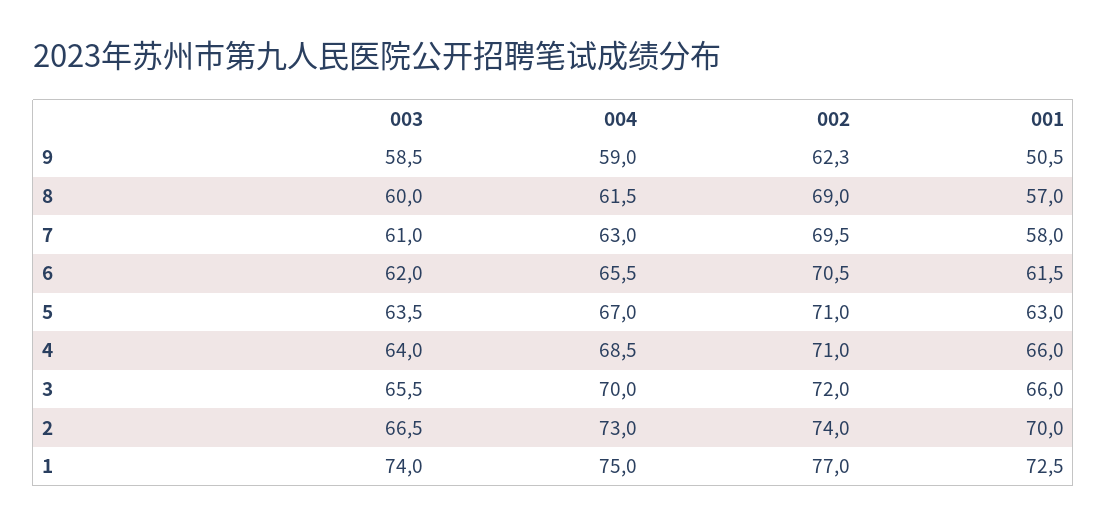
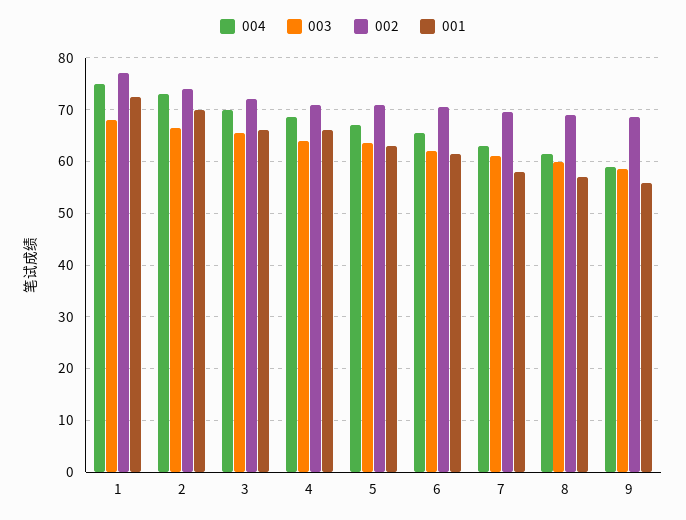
002, 9: 62.3 -> 68
001, 9: 50.5 -> 56
003, 1: 74 -> 68

